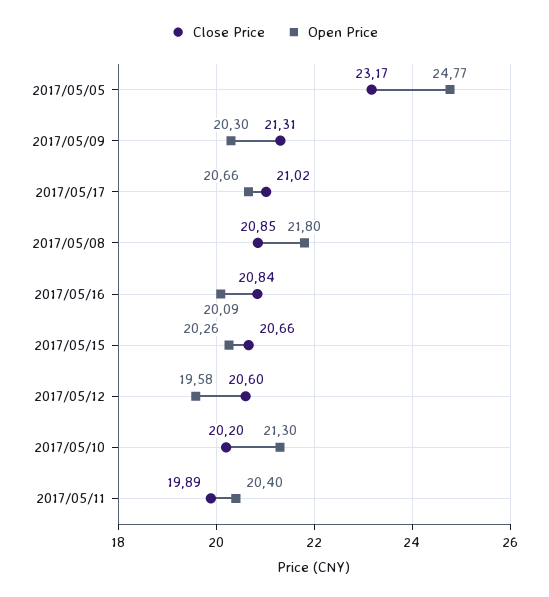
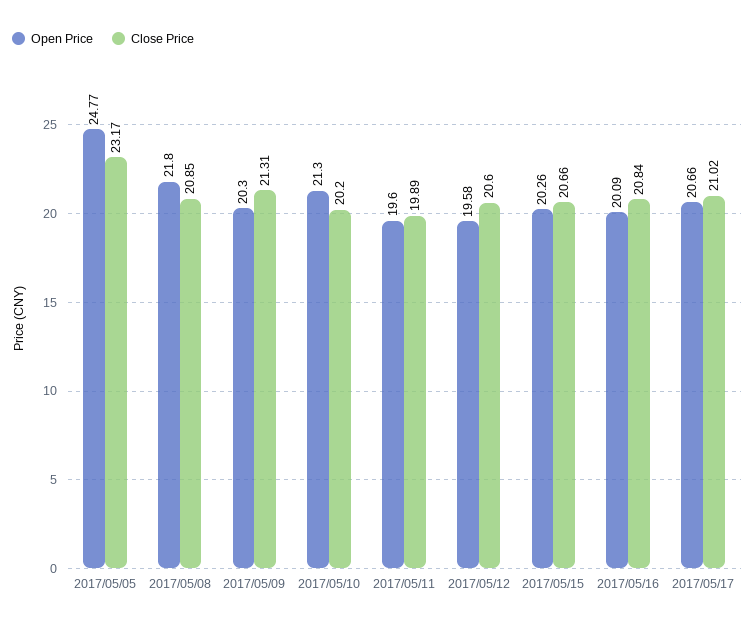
Open Price, 2017/05/11: 20.4 -> 19.6

